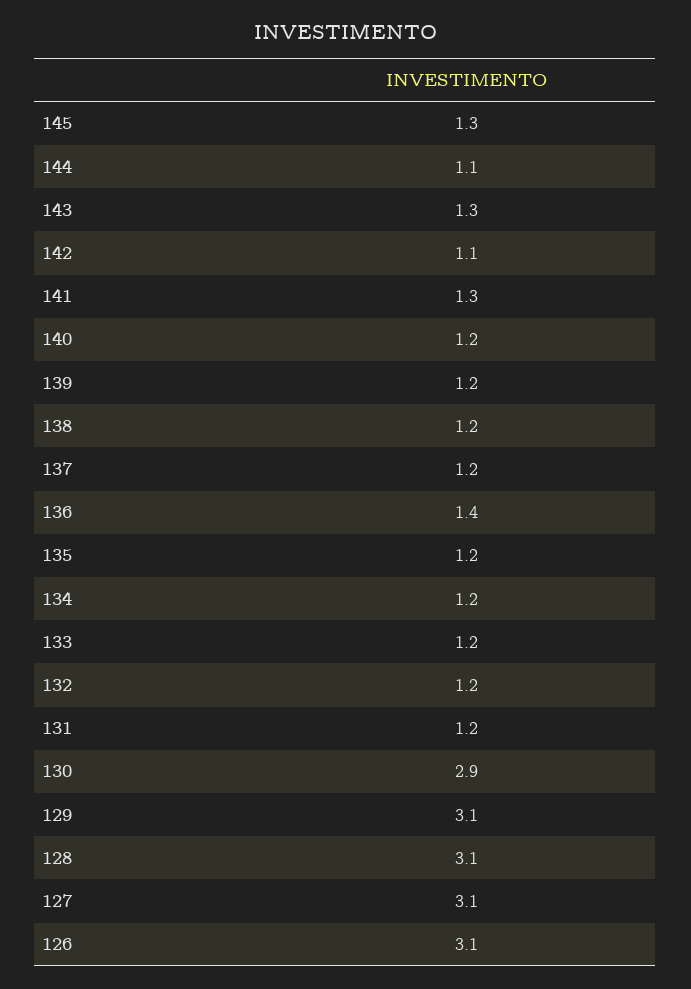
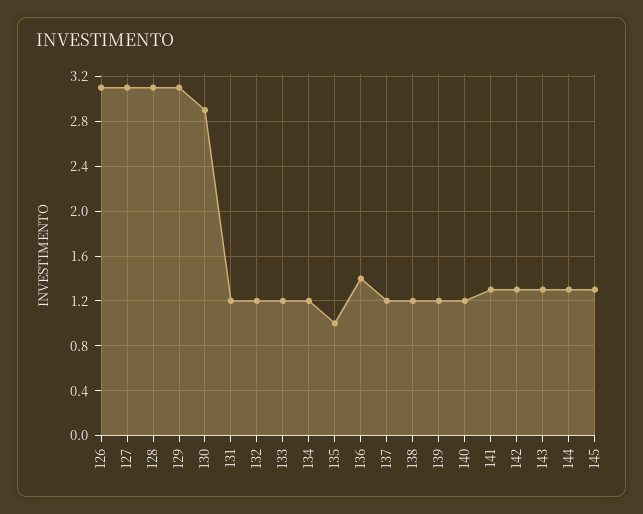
144: 1.1 -> 1.3
142: 1.1 -> 1.3
135: 1.2 -> 1

